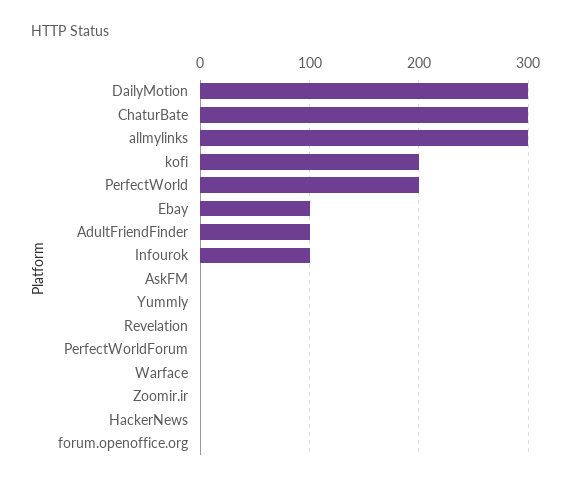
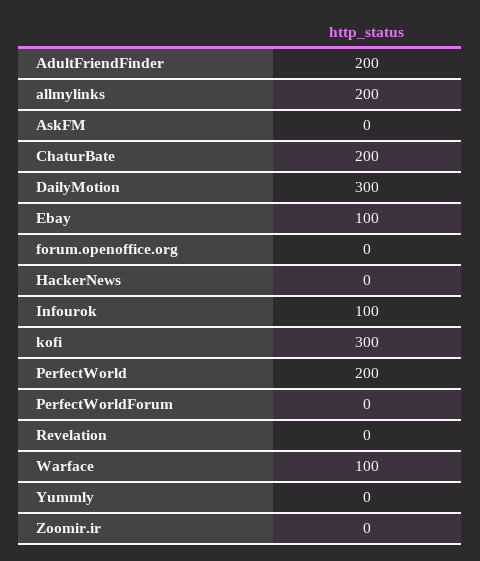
ChaturBate: 300 -> 200
allmylinks: 300 -> 200
kofi: 200 -> 300
AdultFriendFinder: 100 -> 200
Warface: 0 -> 100

